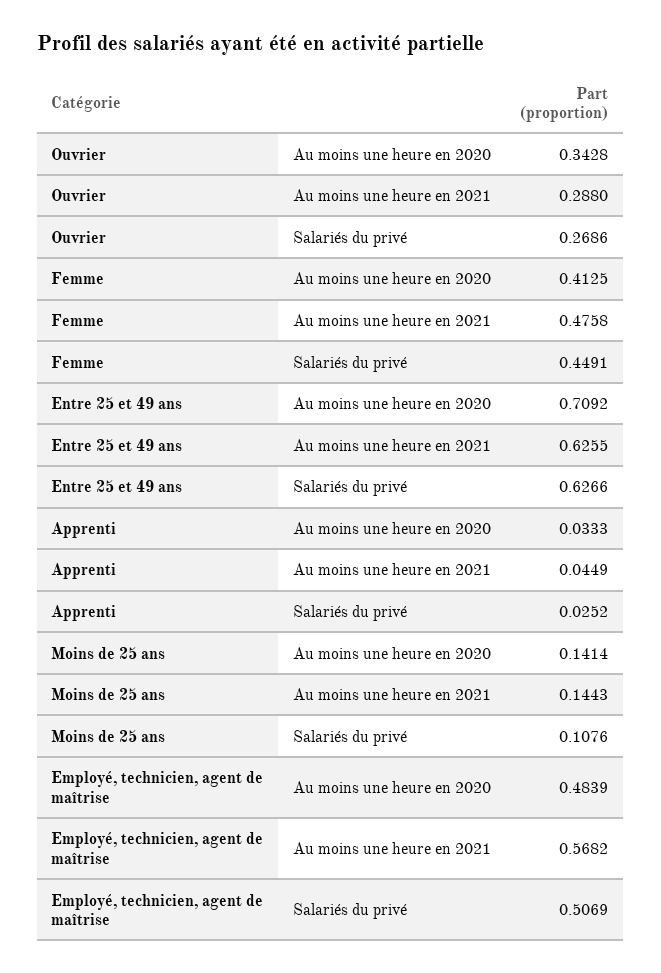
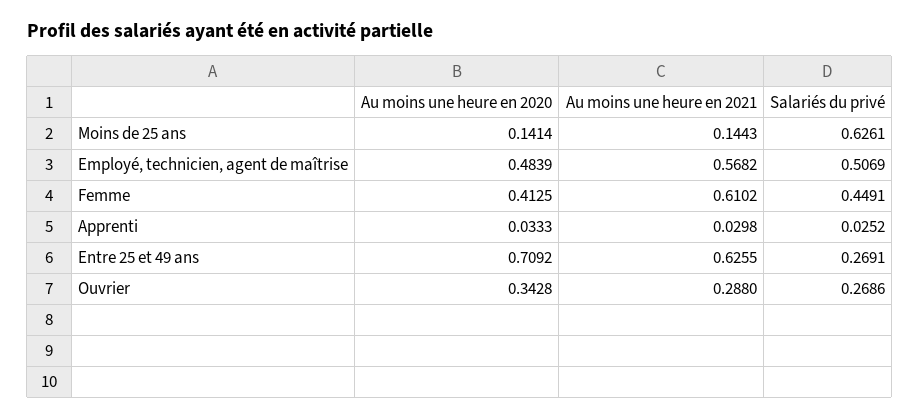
Femme, Au moins une heure en 2021: 0.4758 -> 0.6102
Entre 25 et 49 ans, Salariés du privé: 0.6266 -> 0.2691
Apprenti, Au moins une heure en 2021: 0.0449 -> 0.0298
Moins de 25 ans, Salariés du privé: 0.1076 -> 0.6261

